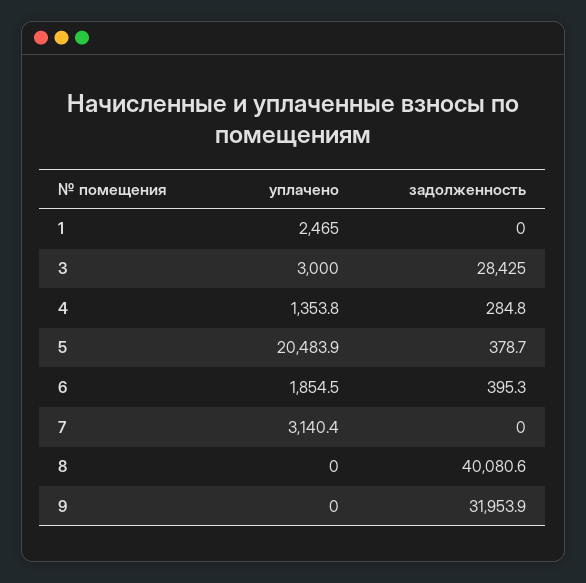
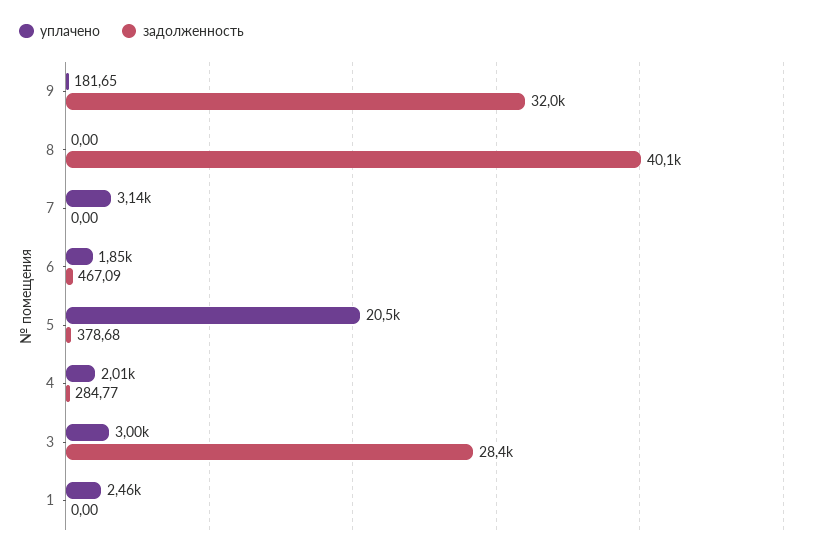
уплачено, 4: 1353.8 -> 2010
задолженность, 6: 395.3 -> 467.09
уплачено, 9: 0 -> 181.65

